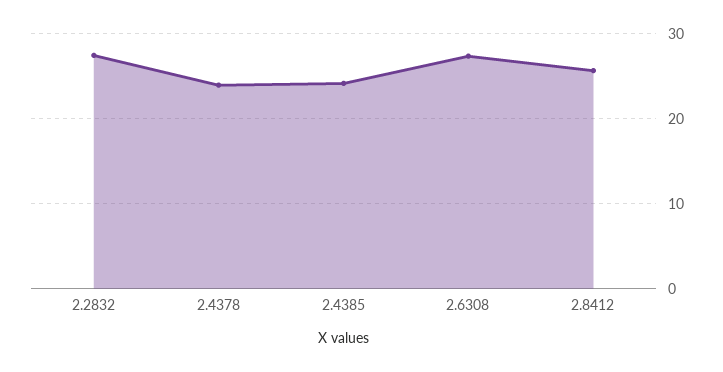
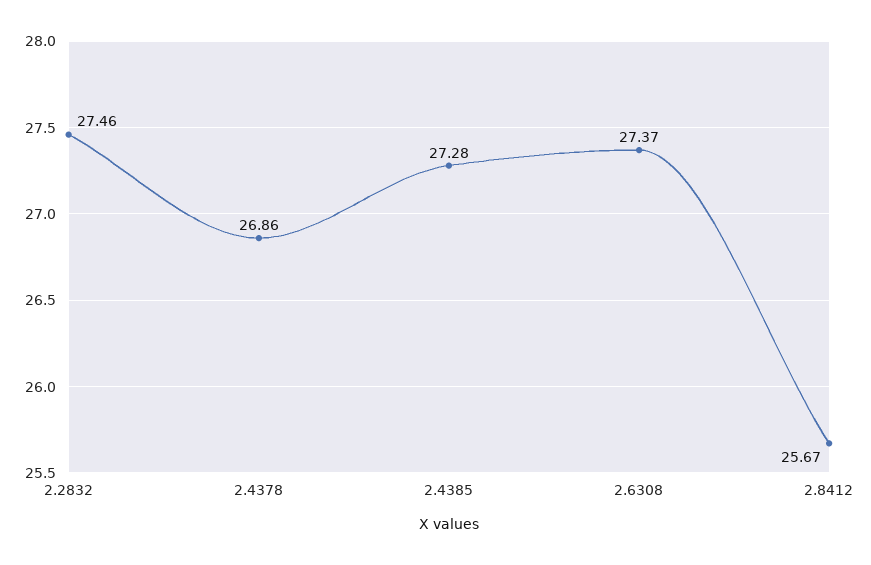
2.4378: 24 -> 26.86
2.4385: 24 -> 27.28

